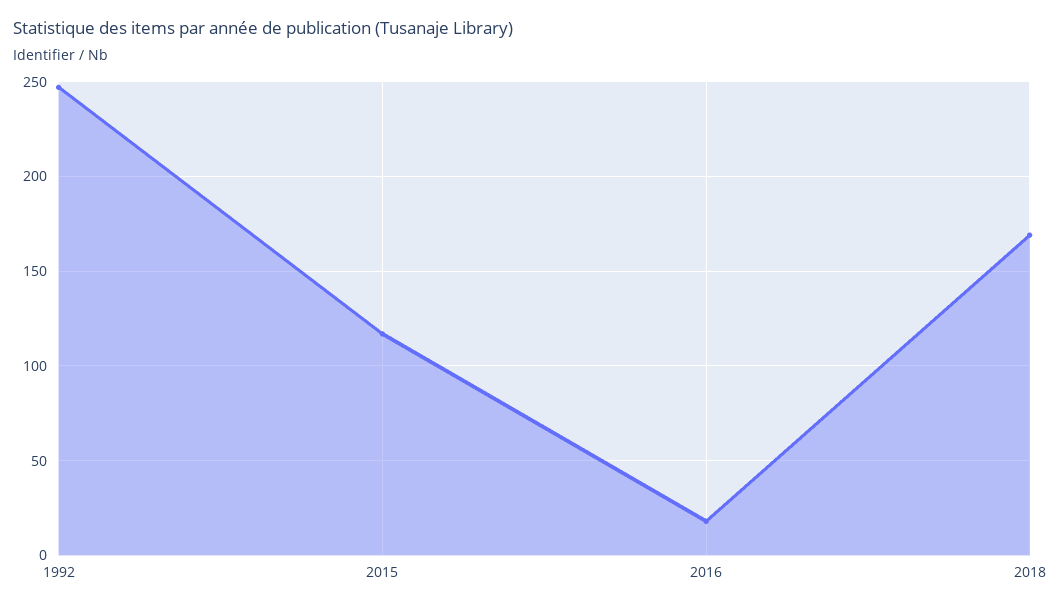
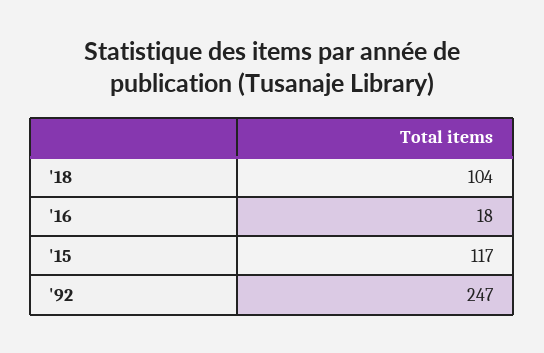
2018: 170 -> 104

